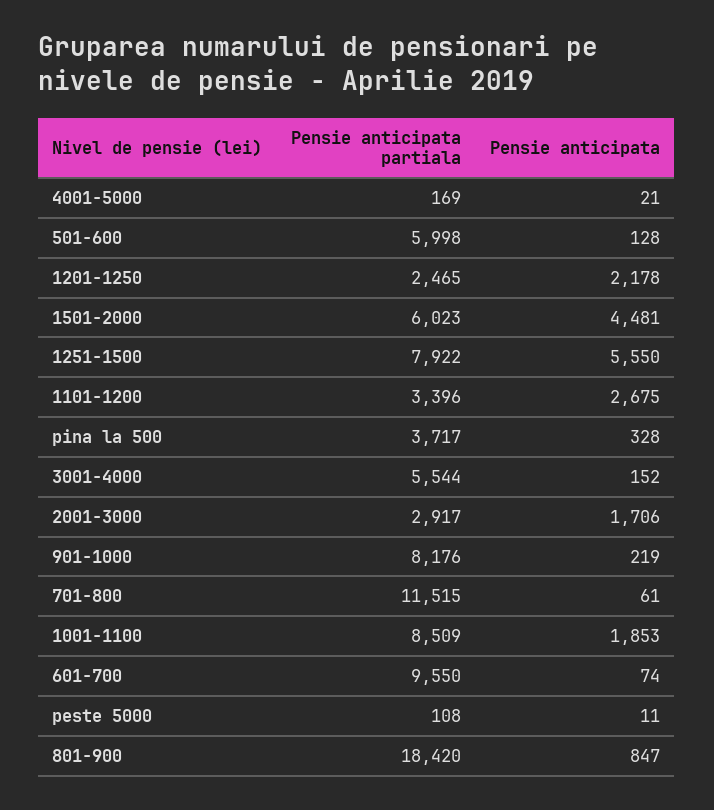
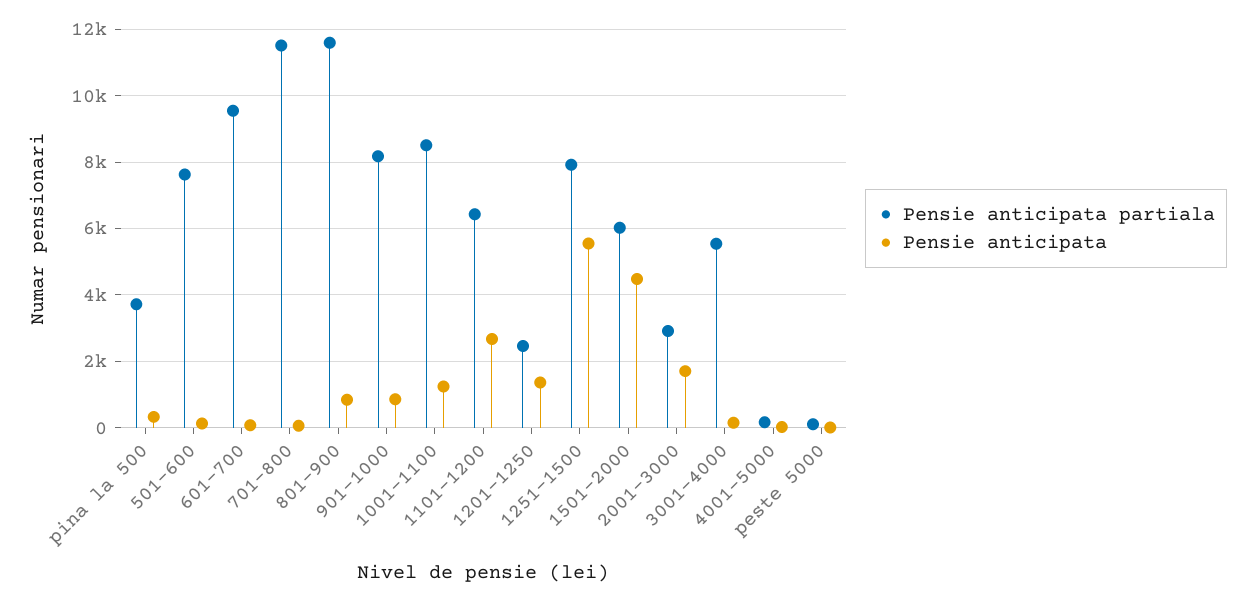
Pensie anticipata partiala, 501-600: 5998 -> 7600
Pensie anticipata, 1201-1250: 2178 -> 1400
Pensie anticipata partiala, 1101-1200: 3396 -> 6400
Pensie anticipata, 901-1000: 219 -> 800
Pensie anticipata, 1001-1100: 1853 -> 1200
Pensie anticipata partiala, 801-900: 18420 -> 11600

